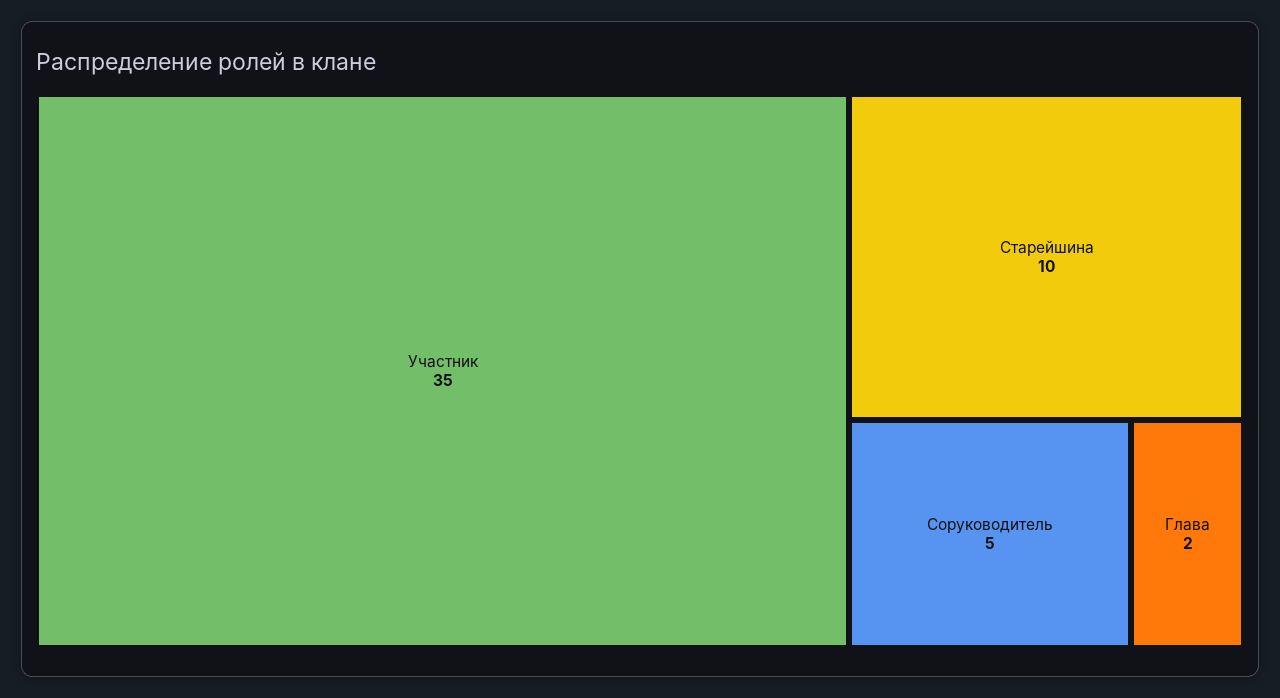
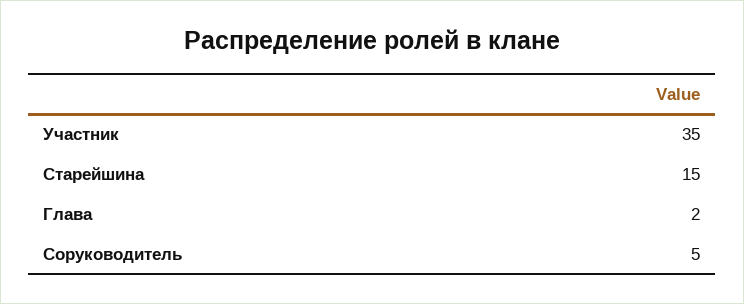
Старейшина: 10 -> 15

